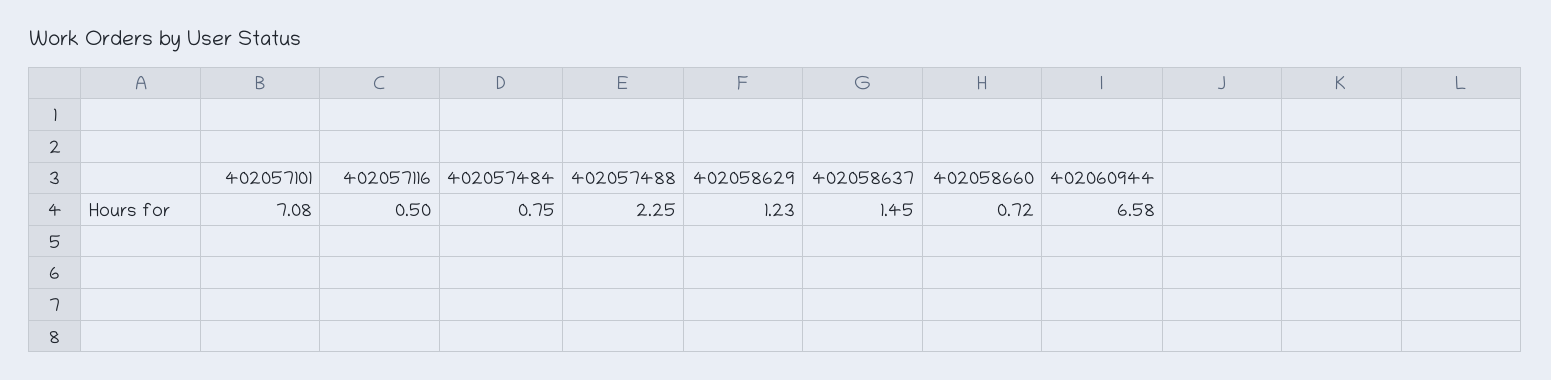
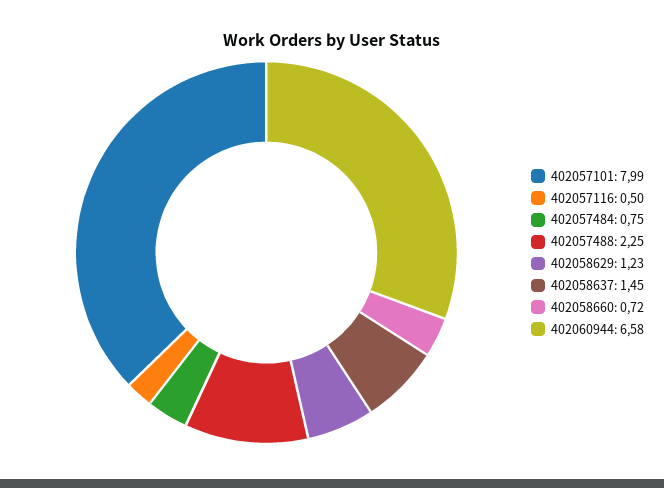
402057101: 7.08 -> 7.99

